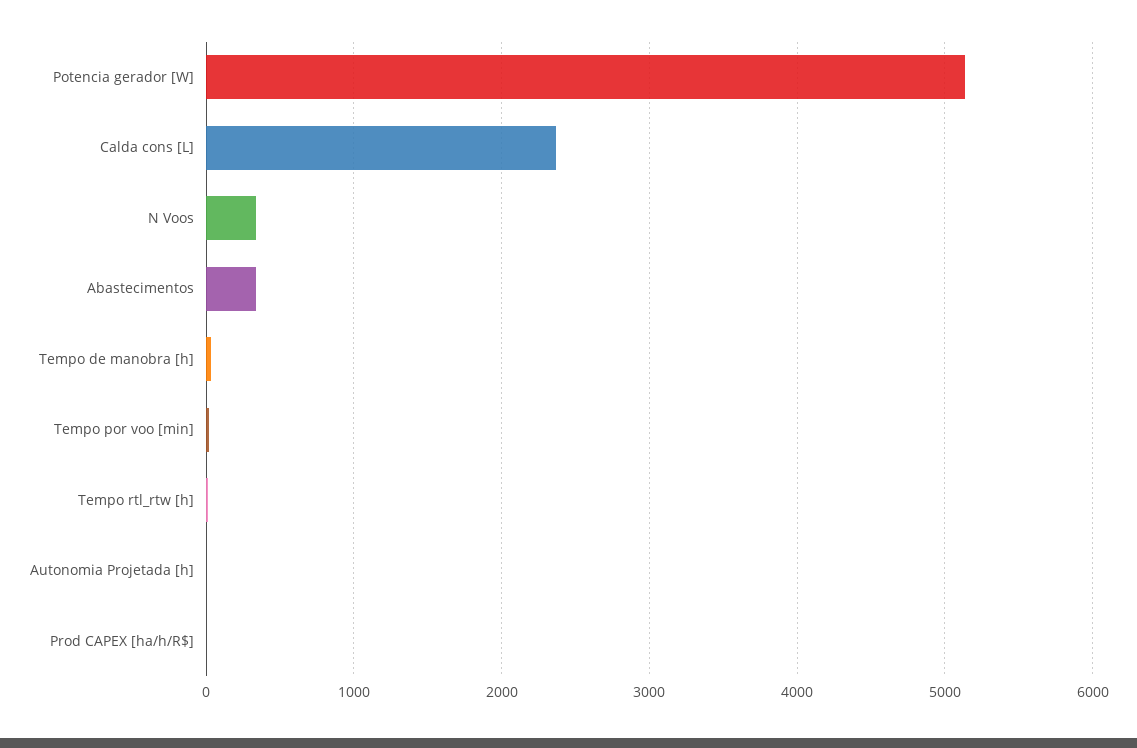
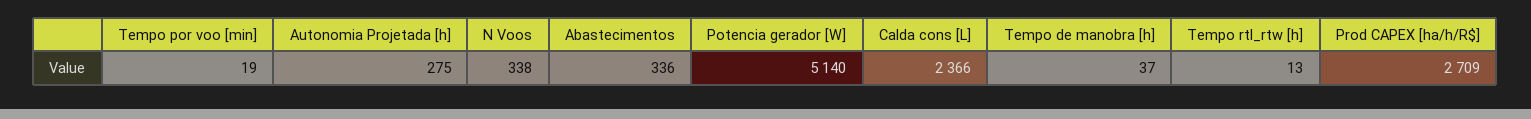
Autonomia Projetada [h]: 0 -> 275
Prod CAPEX [ha/h/R$]: 0 -> 2709

